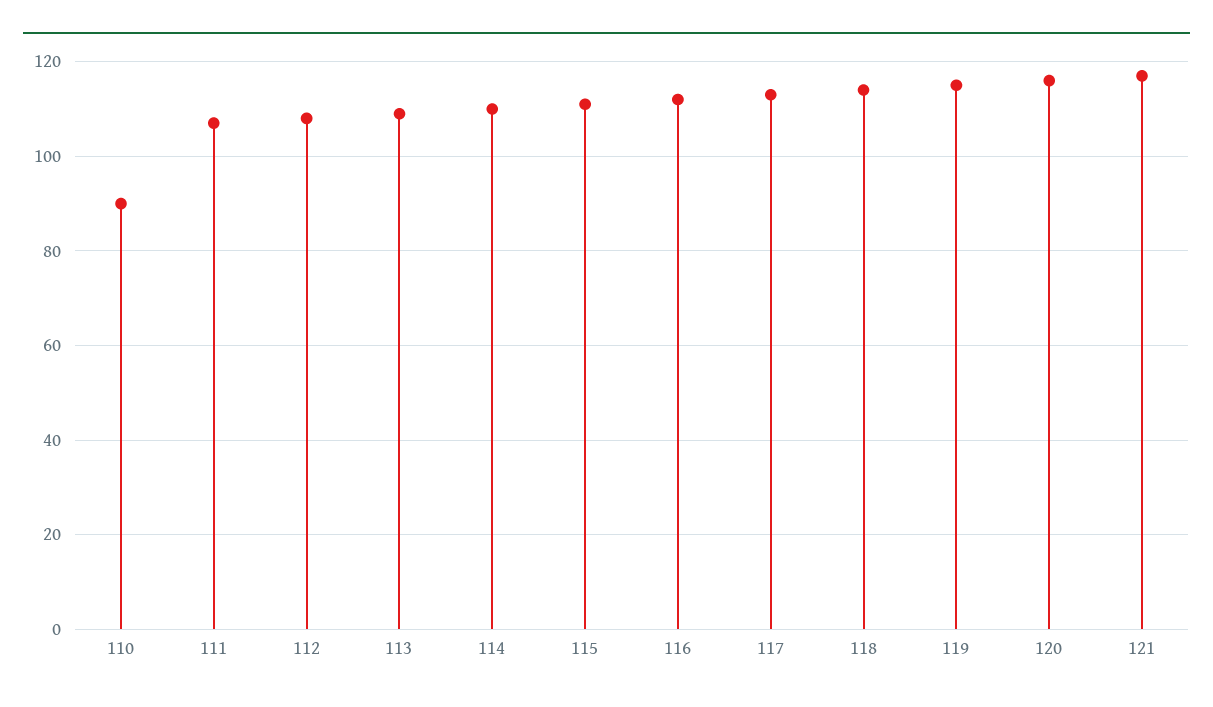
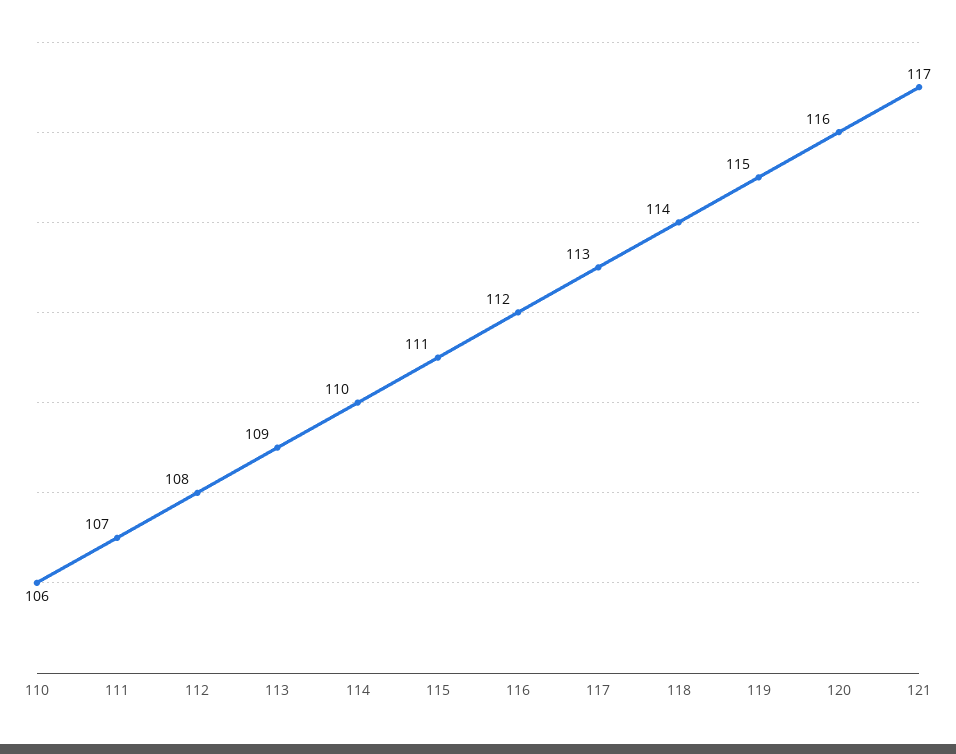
110: 90 -> 106

